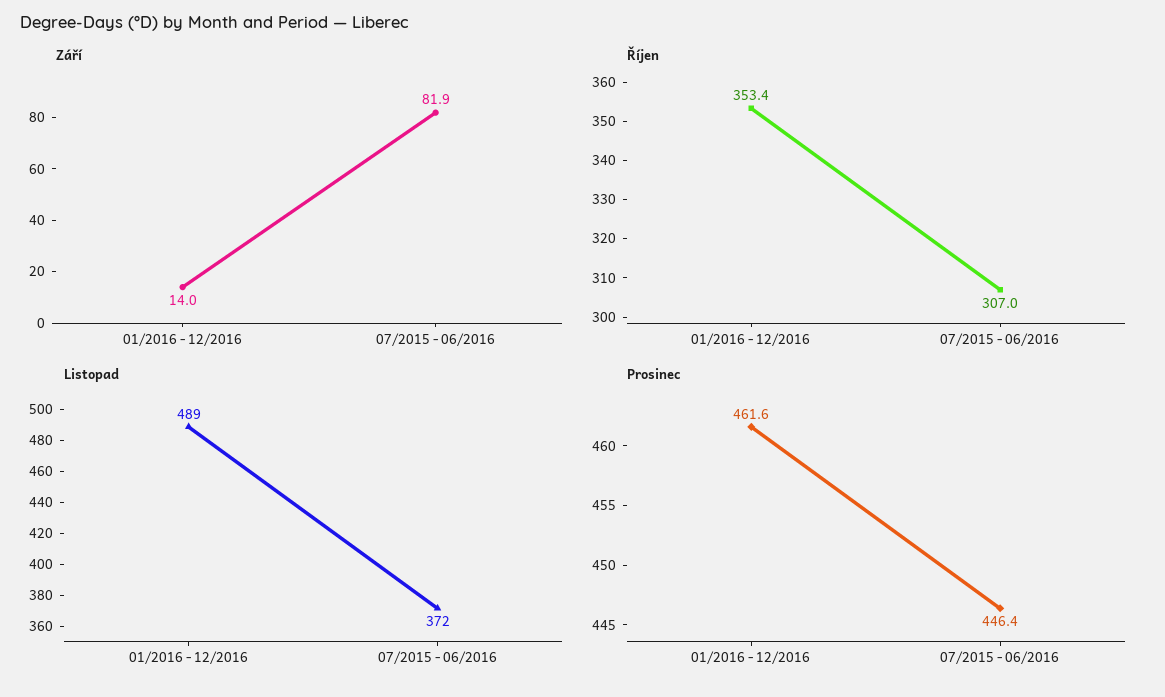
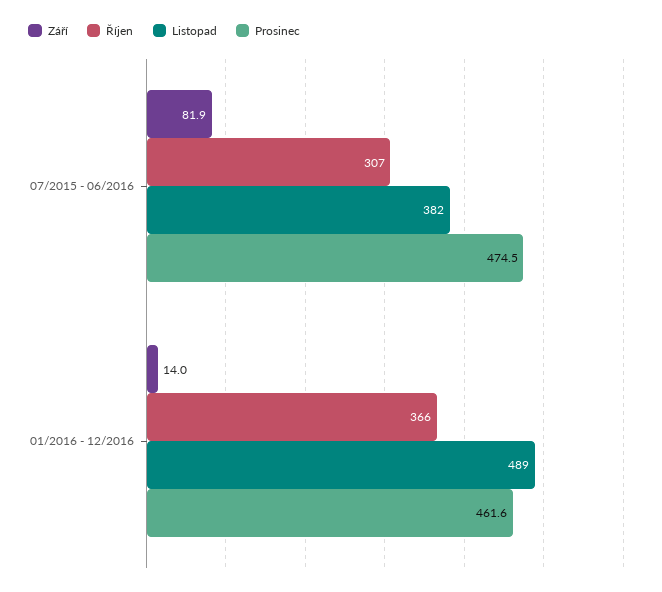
Říjen, 01/2016 - 12/2016: 353.4 -> 366
Listopad, 07/2015 - 06/2016: 372 -> 382
Prosinec, 07/2015 - 06/2016: 446.4 -> 474.5

